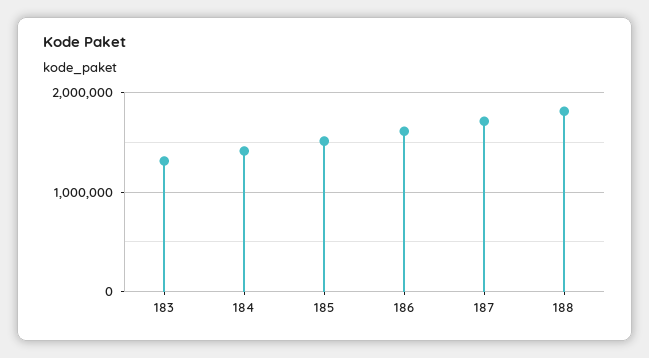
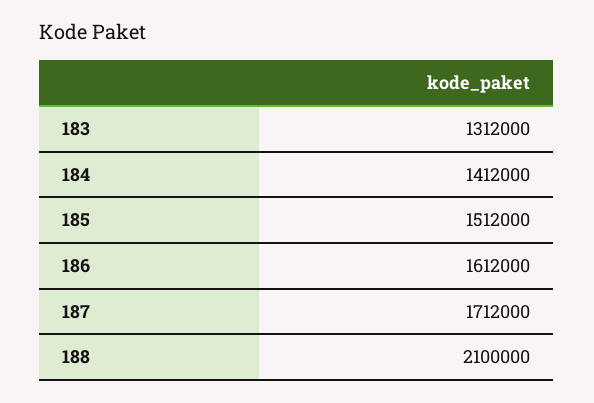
188: 1800000 -> 2100000

